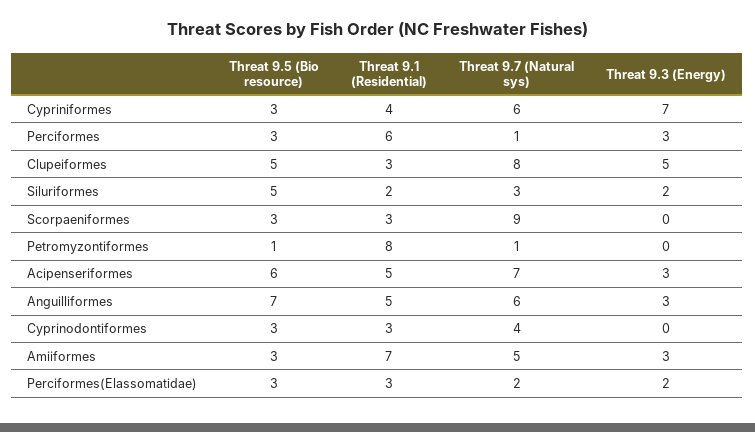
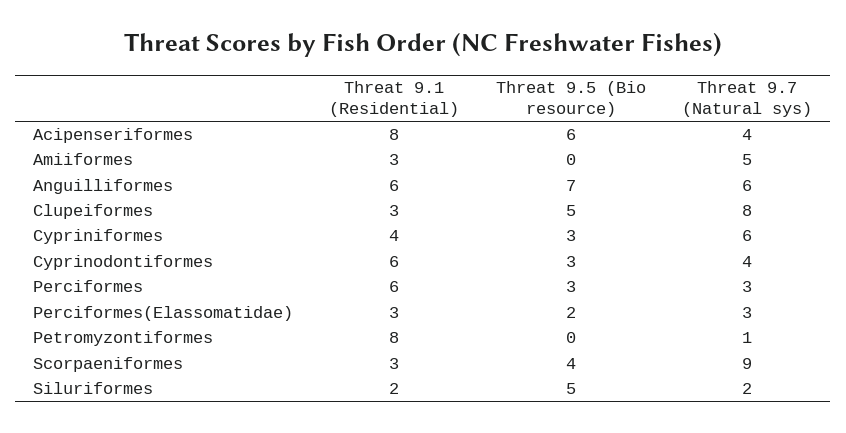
Threat 9.3 (Energy), Cypriniformes: 7 -> none
Threat 9.7 (Natural sys), Perciformes: 1 -> 3
Threat 9.3 (Energy), Perciformes: 3 -> none
Threat 9.3 (Energy), Clupeiformes: 5 -> none
Threat 9.7 (Natural sys), Siluriformes: 3 -> 2
Threat 9.3 (Energy), Siluriformes: 2 -> none
Threat 9.5 (Bio resource), Scorpaeniformes: 3 -> 4
Threat 9.3 (Energy), Scorpaeniformes: 0 -> none
Threat 9.5 (Bio resource), Petromyzontiformes: 1 -> 0
Threat 9.3 (Energy), Petromyzontiformes: 0 -> none
Threat 9.1 (Residential), Acipenseriformes: 5 -> 8
Threat 9.7 (Natural sys), Acipenseriformes: 7 -> 4
Threat 9.3 (Energy), Acipenseriformes: 3 -> none
Threat 9.1 (Residential), Anguilliformes: 5 -> 6
Threat 9.3 (Energy), Anguilliformes: 3 -> none
Threat 9.1 (Residential), Cyprinodontiformes: 3 -> 6
Threat 9.3 (Energy), Cyprinodontiformes: 0 -> none
Threat 9.5 (Bio resource), Amiiformes: 3 -> 0
Threat 9.1 (Residential), Amiiformes: 7 -> 3
Threat 9.3 (Energy), Amiiformes: 3 -> none
Threat 9.5 (Bio resource), Perciformes(Elassomatidae): 3 -> 2
Threat 9.7 (Natural sys), Perciformes(Elassomatidae): 2 -> 3
Threat 9.3 (Energy), Perciformes(Elassomatidae): 2 -> none

